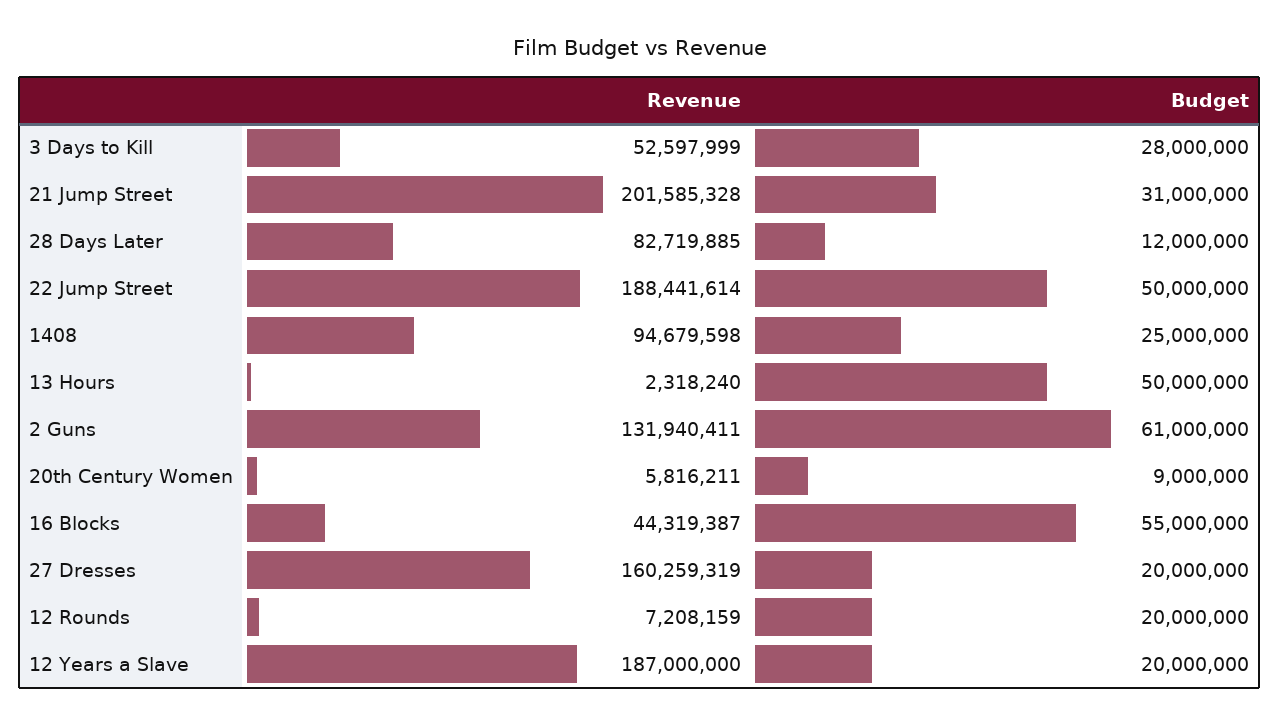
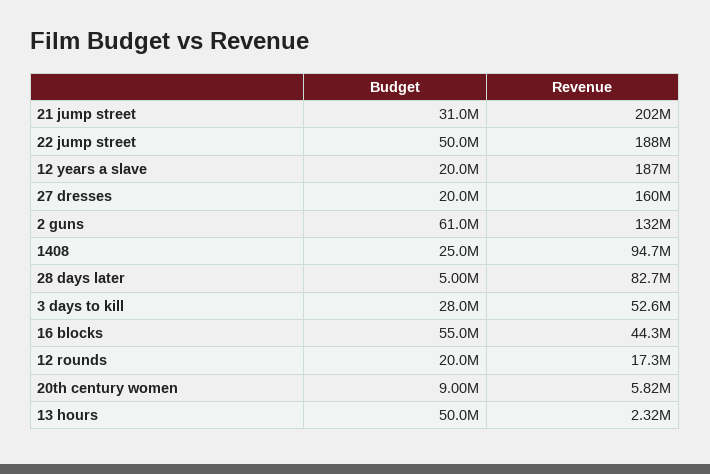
Budget, 28 Days Later: 12000000 -> 5000000
Revenue, 12 Rounds: 7208159 -> 17300000

